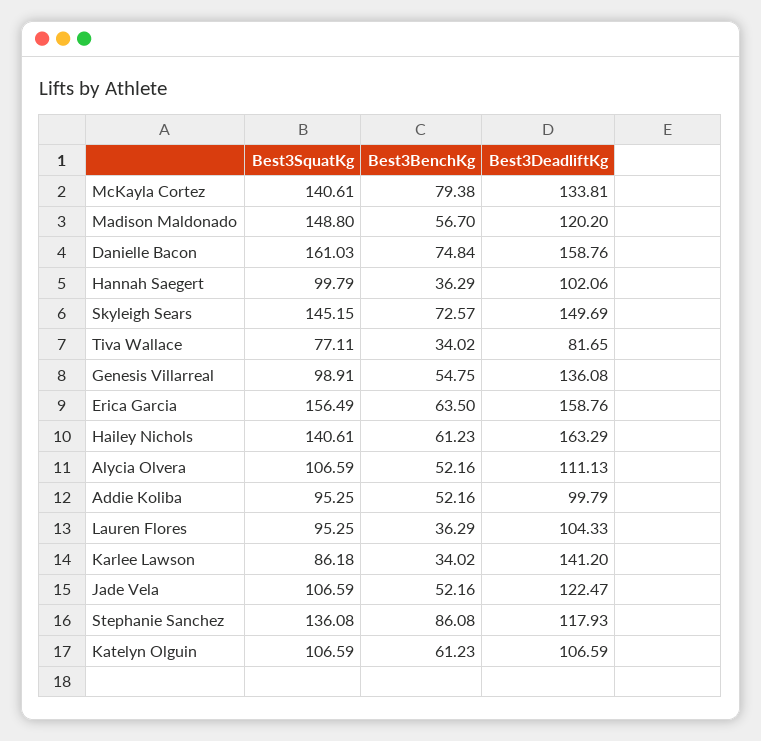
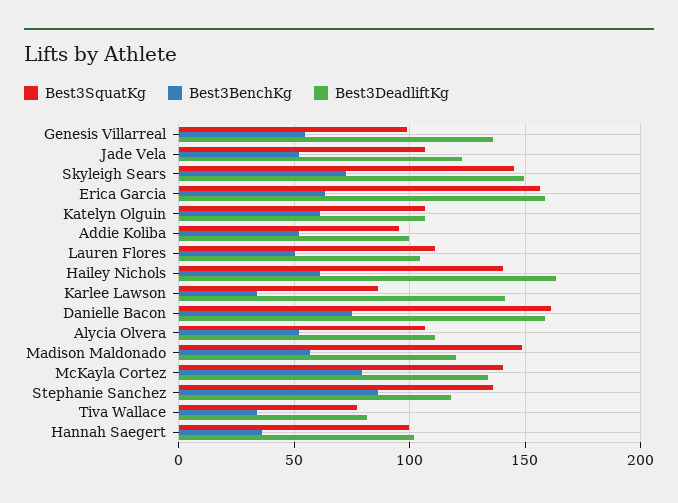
Best3SquatKg, Lauren Flores: 95.25 -> 110
Best3BenchKg, Lauren Flores: 36.29 -> 50

